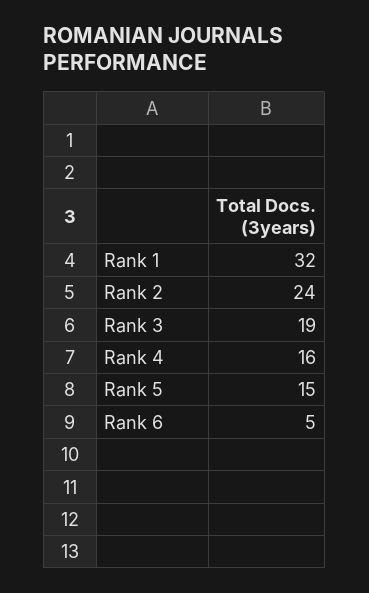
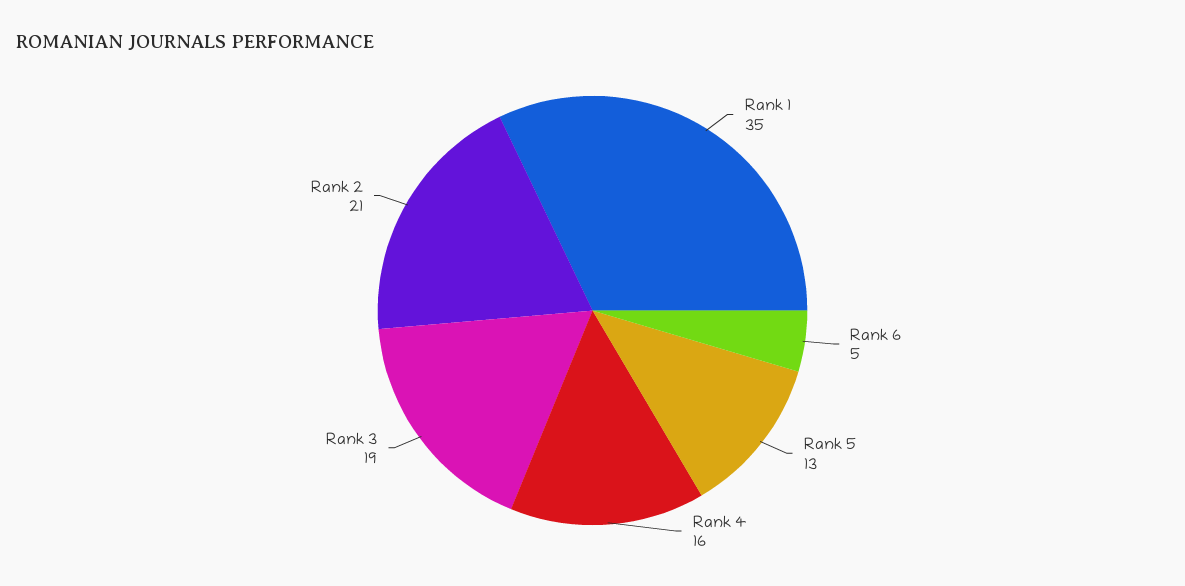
Rank 1: 32 -> 35
Rank 2: 24 -> 21
Rank 5: 15 -> 13

